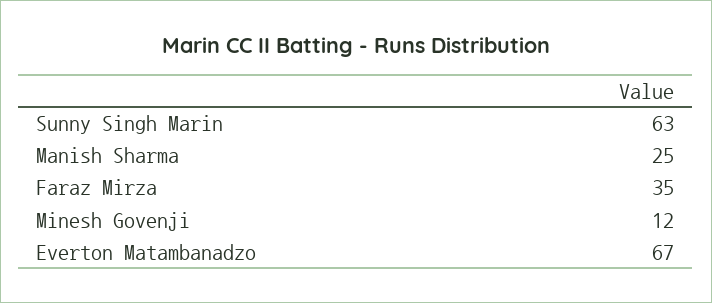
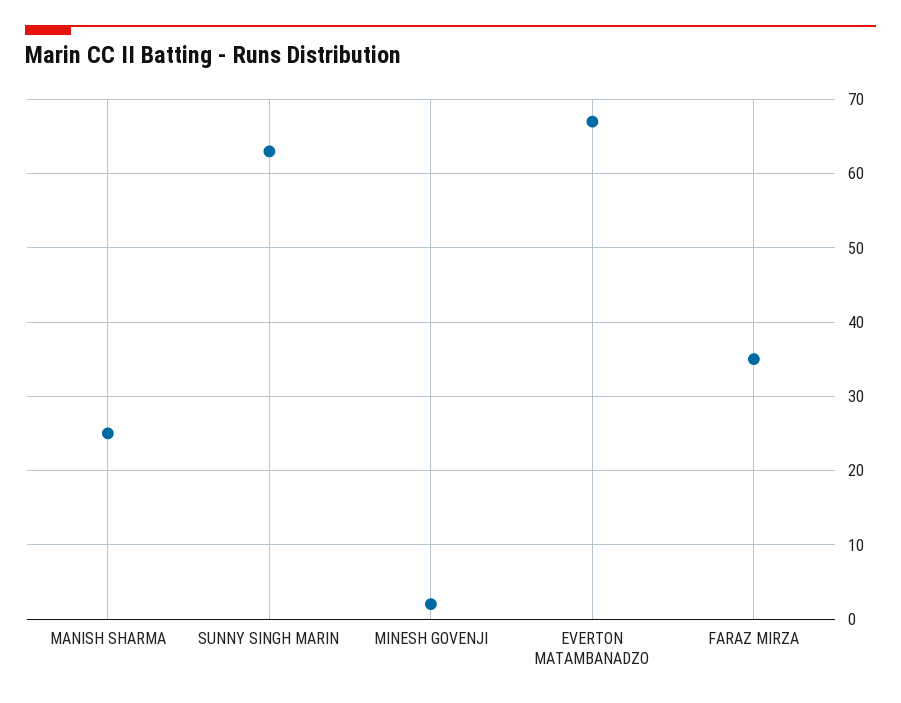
Minesh Govenji: 12 -> 2

